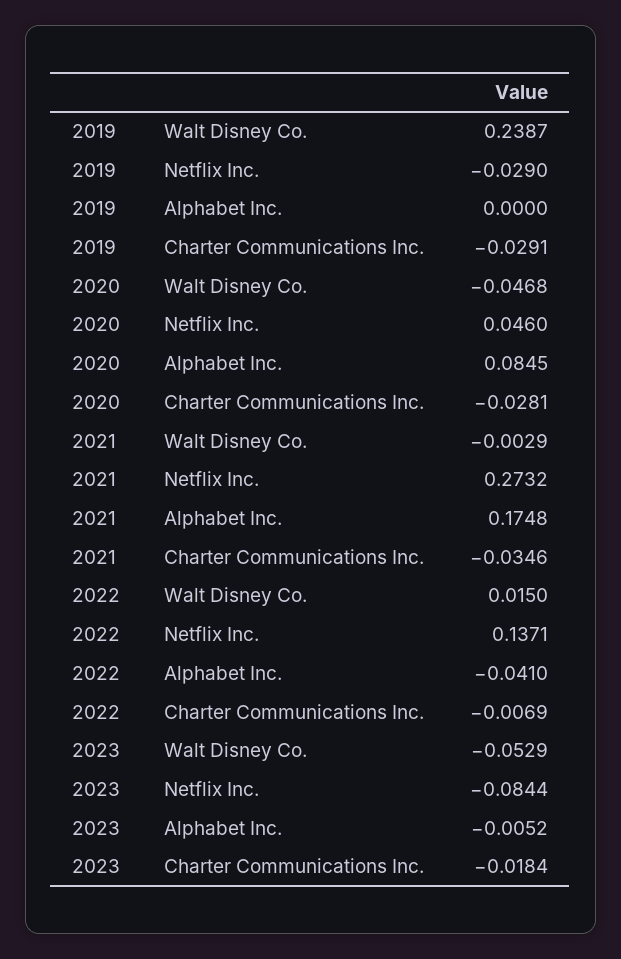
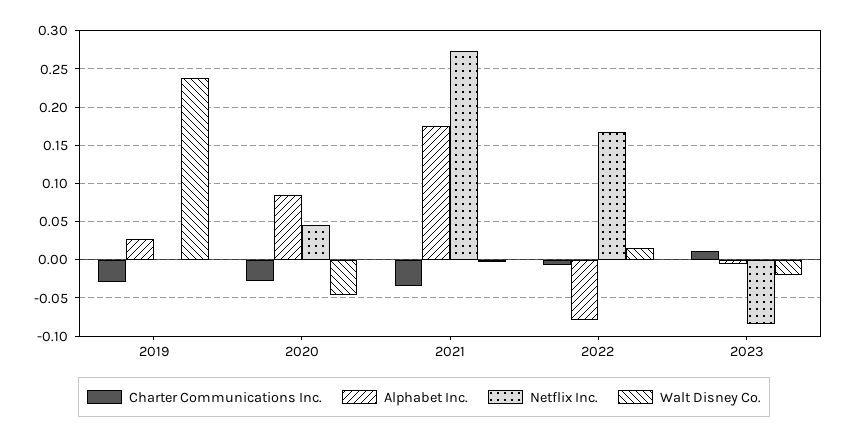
Netflix Inc., 2019: -0.029 -> 0
Alphabet Inc., 2019: 0 -> 0.03
Netflix Inc., 2022: 0.1371 -> 0.17
Alphabet Inc., 2022: -0.041 -> -0.08
Walt Disney Co., 2023: -0.0529 -> -0.02
Charter Communications Inc., 2023: -0.0184 -> 0.01

